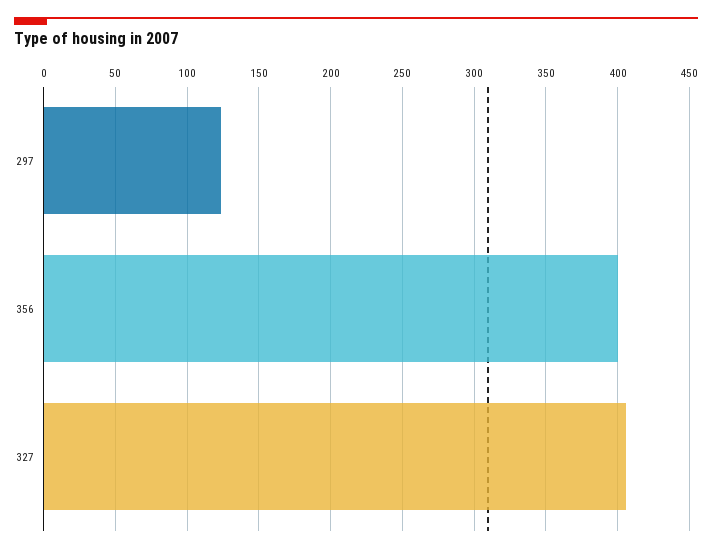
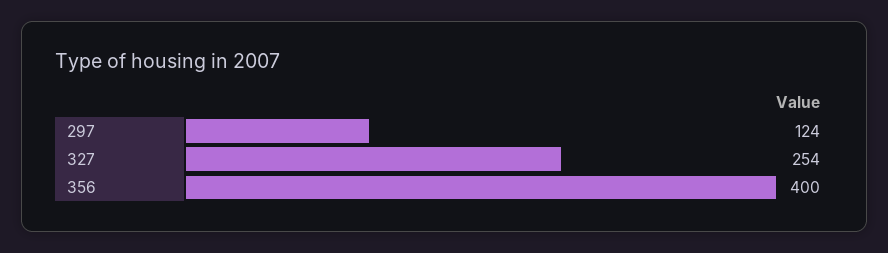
327: 405 -> 254

